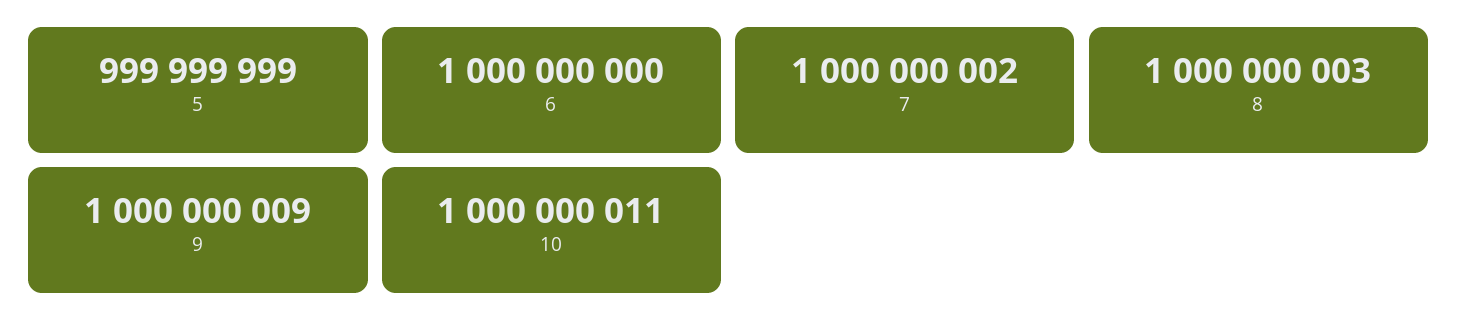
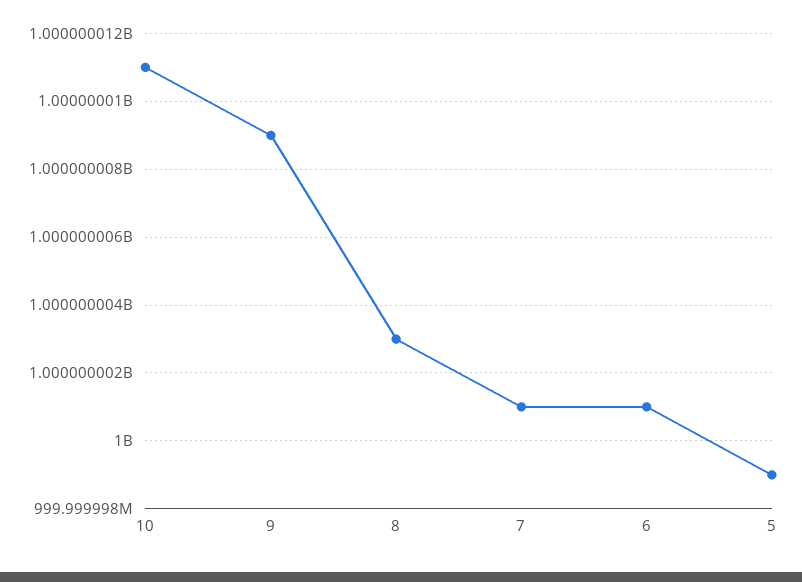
6: 1000000000 -> 1000000001
7: 1000000002 -> 1000000001

